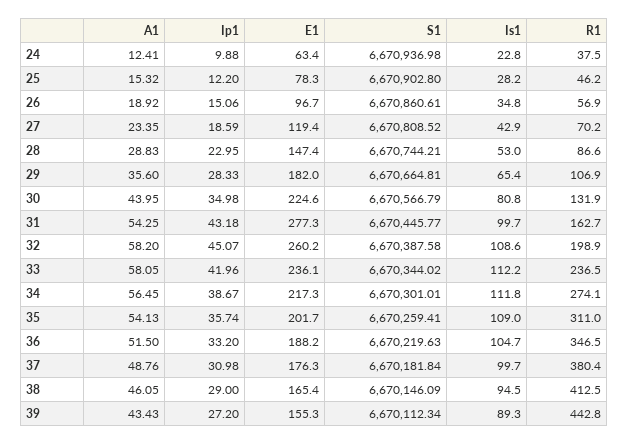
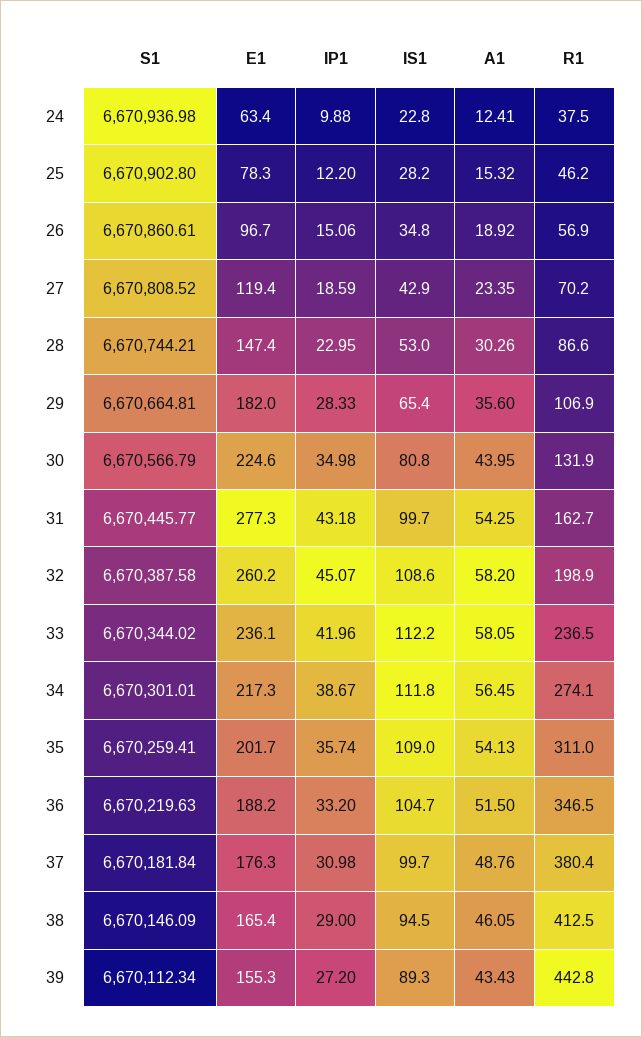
A1, 28: 28.83 -> 30.26

